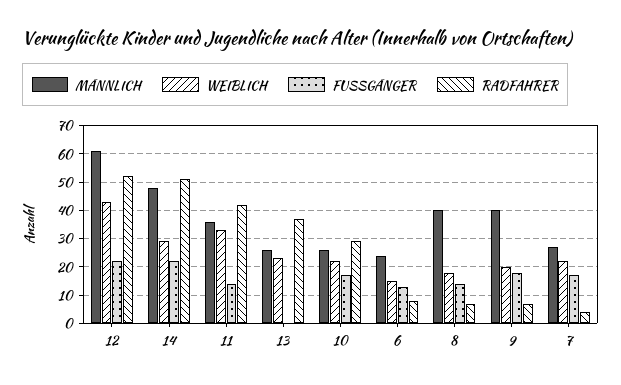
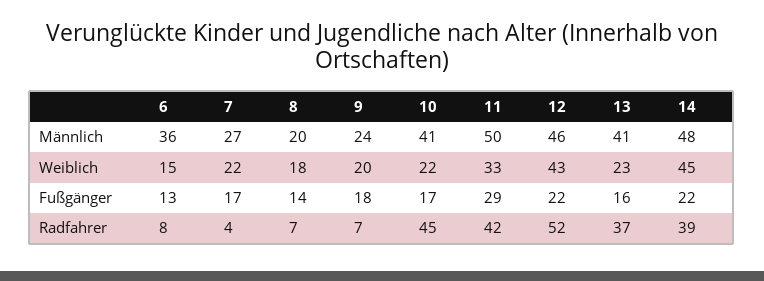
MÄNNLICH, 12: 60 -> 46
WEIBLICH, 14: 30 -> 45
RADFAHRER, 14: 50 -> 39
MÄNNLICH, 11: 35 -> 50
FUSSGÄNGER, 11: 15 -> 29
MÄNNLICH, 13: 25 -> 41
FUSSGÄNGER, 13: 0 -> 16
MÄNNLICH, 10: 25 -> 41
RADFAHRER, 10: 30 -> 45
MÄNNLICH, 6: 25 -> 36
MÄNNLICH, 8: 40 -> 20
MÄNNLICH, 9: 40 -> 24

